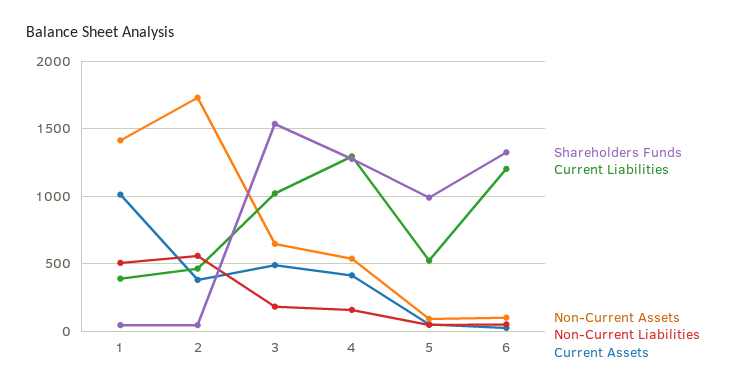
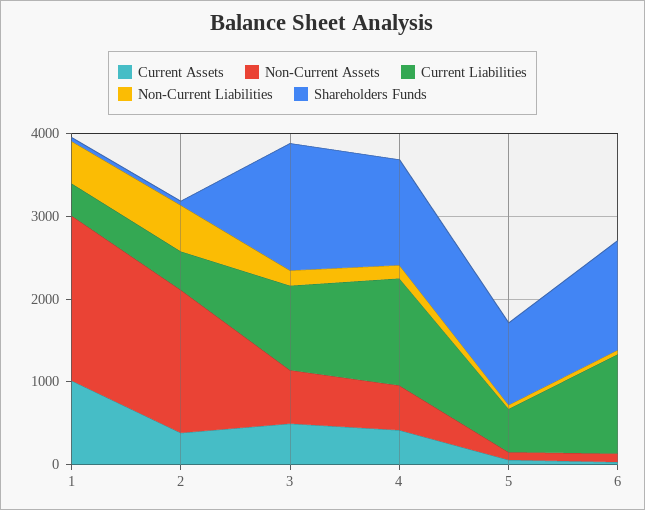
Non-Current Assets, 1: 1400 -> 2000

